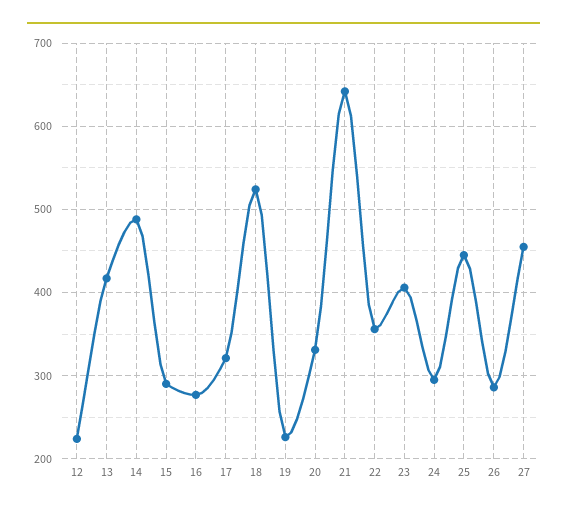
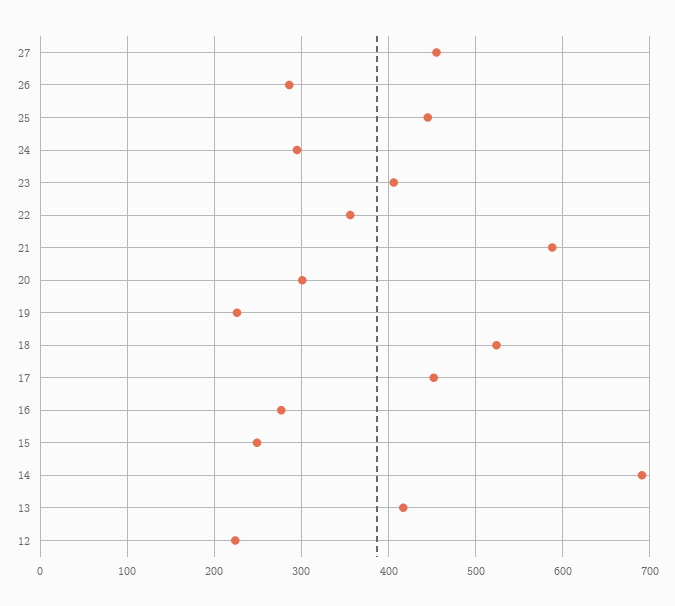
14: 490 -> 690
15: 290 -> 250
17: 320 -> 450
20: 330 -> 300
21: 640 -> 590

